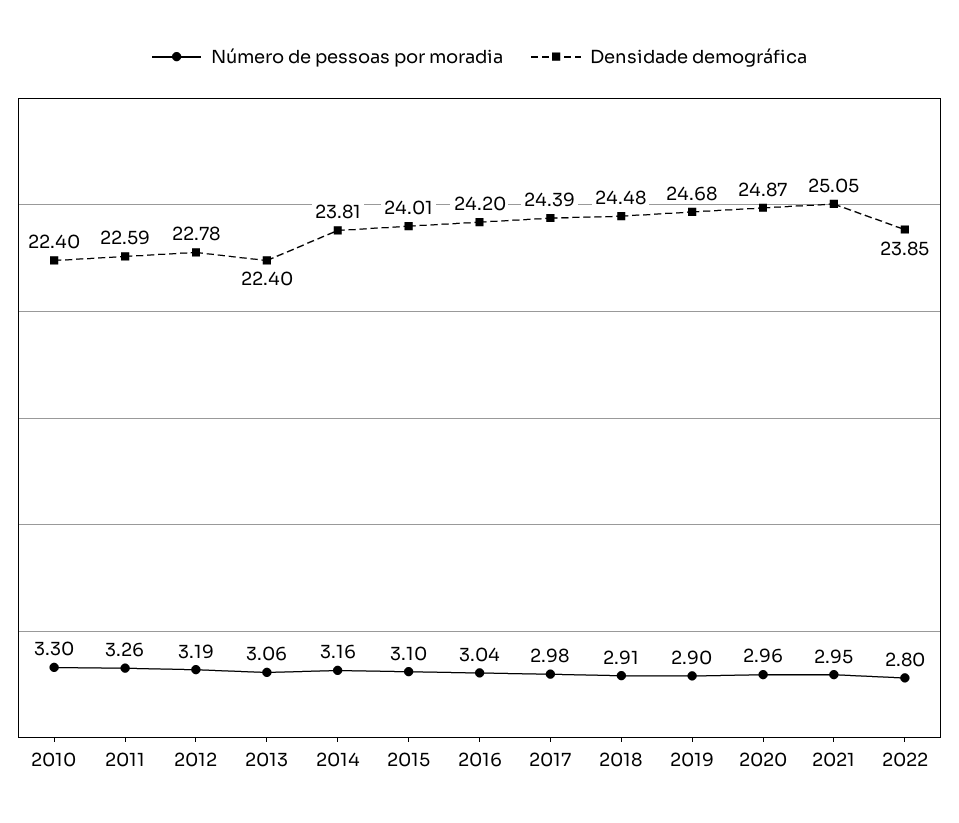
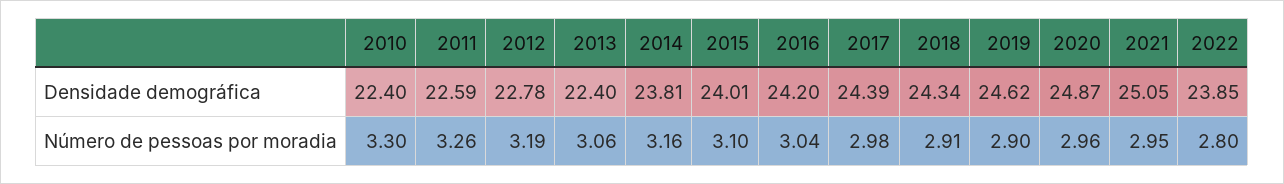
Densidade demográfica, 2018: 24.48 -> 24.34
Densidade demográfica, 2019: 24.68 -> 24.62

